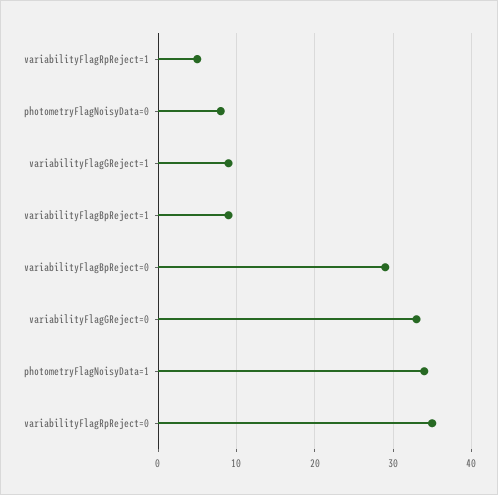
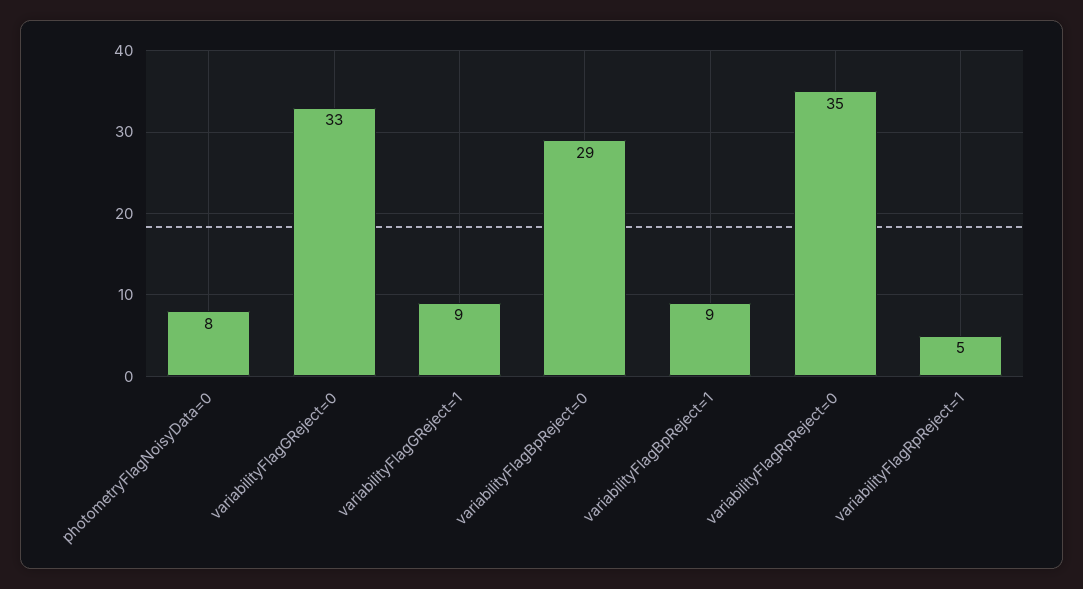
photometryFlagNoisyData=1: 34 -> none

